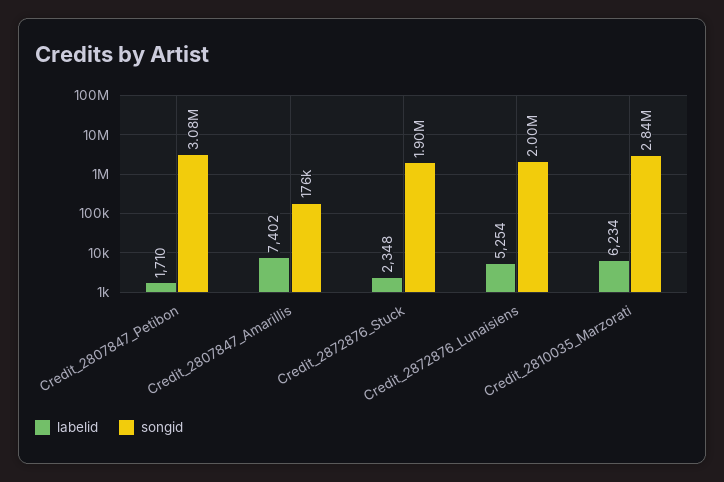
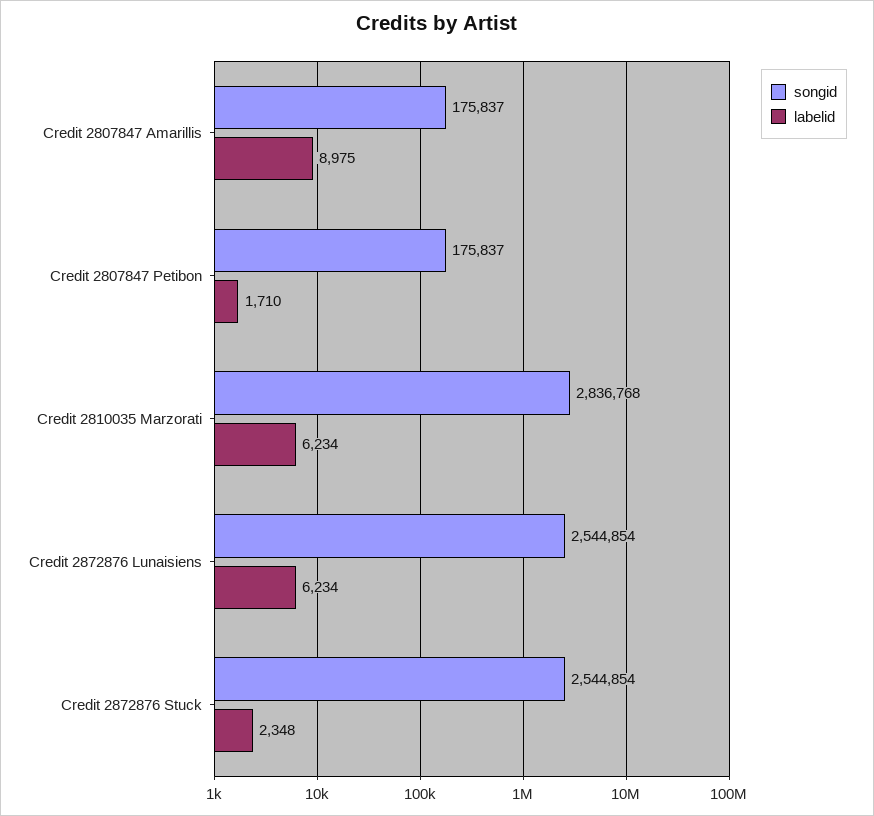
songid, Credit_2807847_Petibon: 3080000 -> 175837
labelid, Credit_2807847_Amarillis: 7402 -> 8975
songid, Credit_2872876_Stuck: 1900000 -> 2544854
labelid, Credit_2872876_Lunaisiens: 5254 -> 6234
songid, Credit_2872876_Lunaisiens: 2000000 -> 2544854

